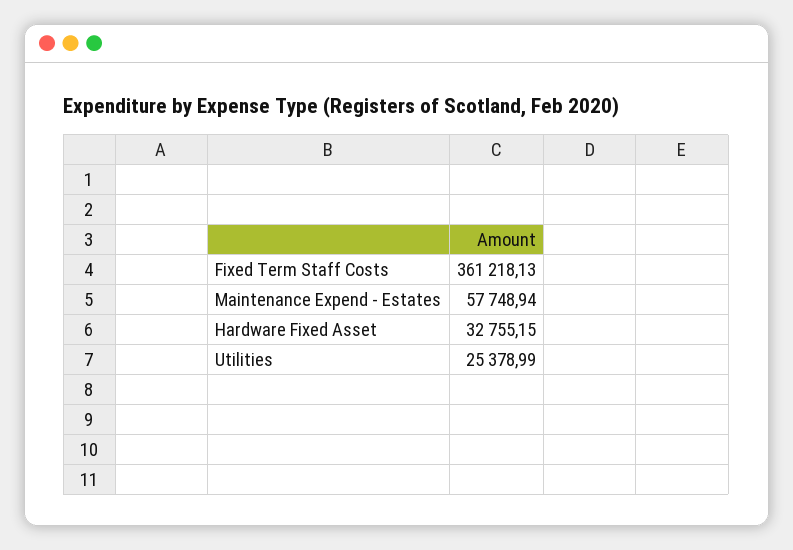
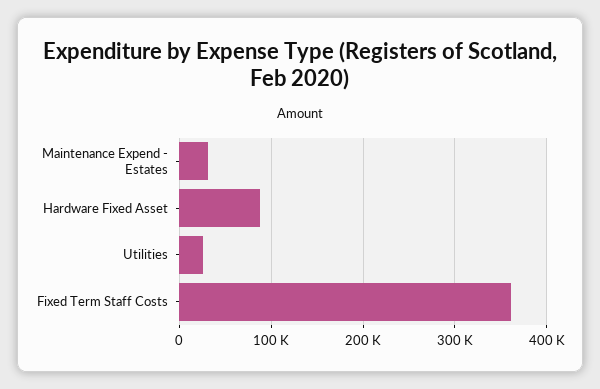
Maintenance Expend - Estates: 57748.94 -> 30000
Hardware Fixed Asset: 32755.15 -> 90000

